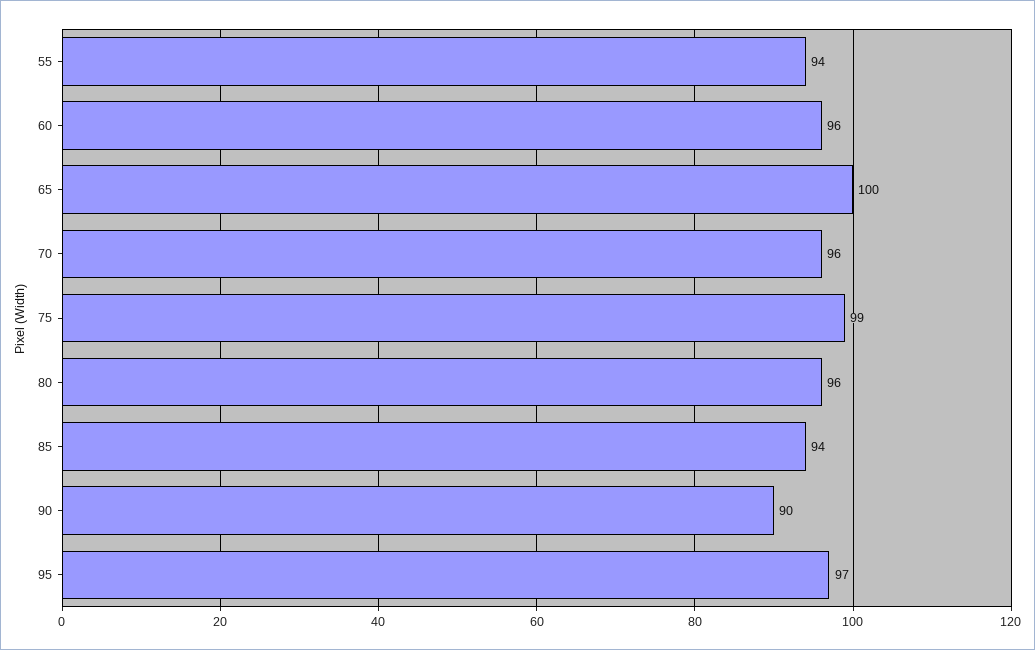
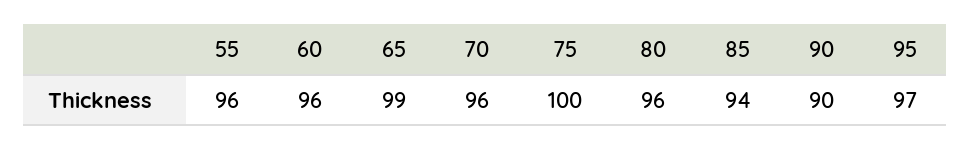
55: 94 -> 96
65: 100 -> 99
75: 99 -> 100

